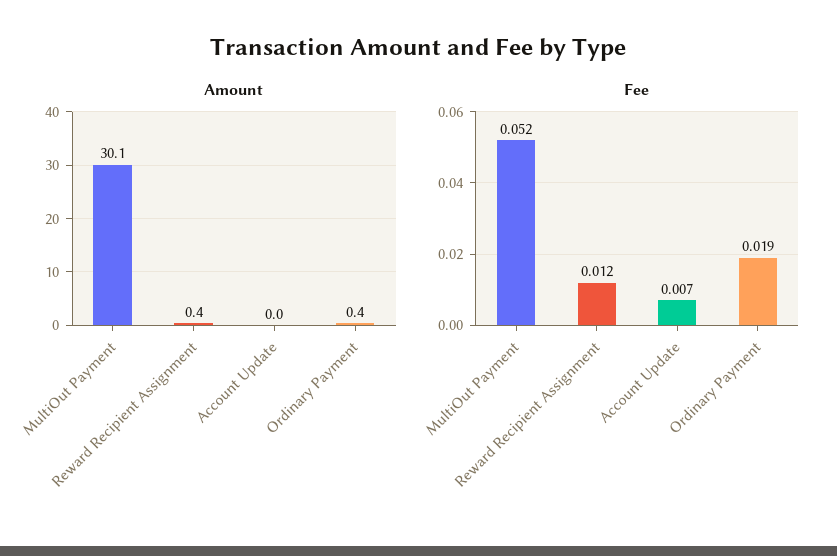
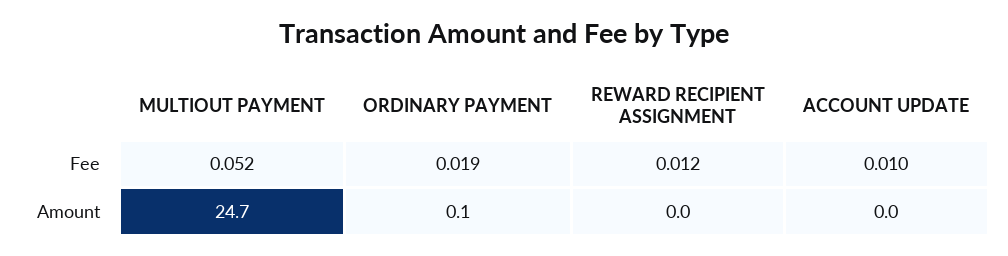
Amount, MultiOut Payment: 30.1 -> 24.7
Amount, Reward Recipient Assignment: 0.4 -> 0
Amount, Ordinary Payment: 0.4 -> 0.1
Fee, Account Update: 0.007 -> 0.01

